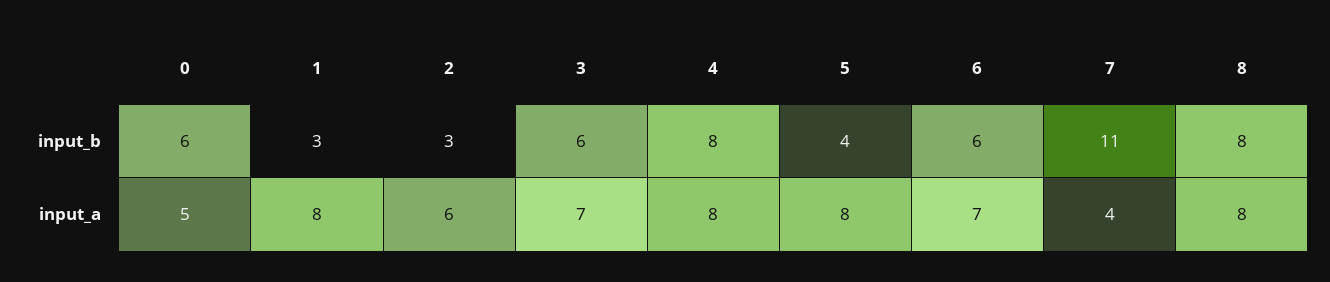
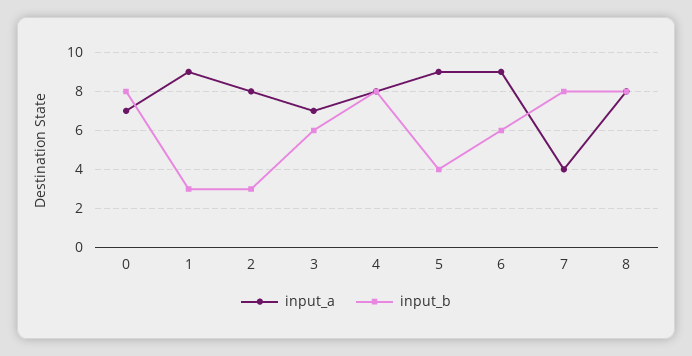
input_b, 0: 6 -> 8
input_b, 7: 11 -> 8
input_a, 0: 5 -> 7
input_a, 1: 8 -> 9
input_a, 2: 6 -> 8
input_a, 5: 8 -> 9
input_a, 6: 7 -> 9

